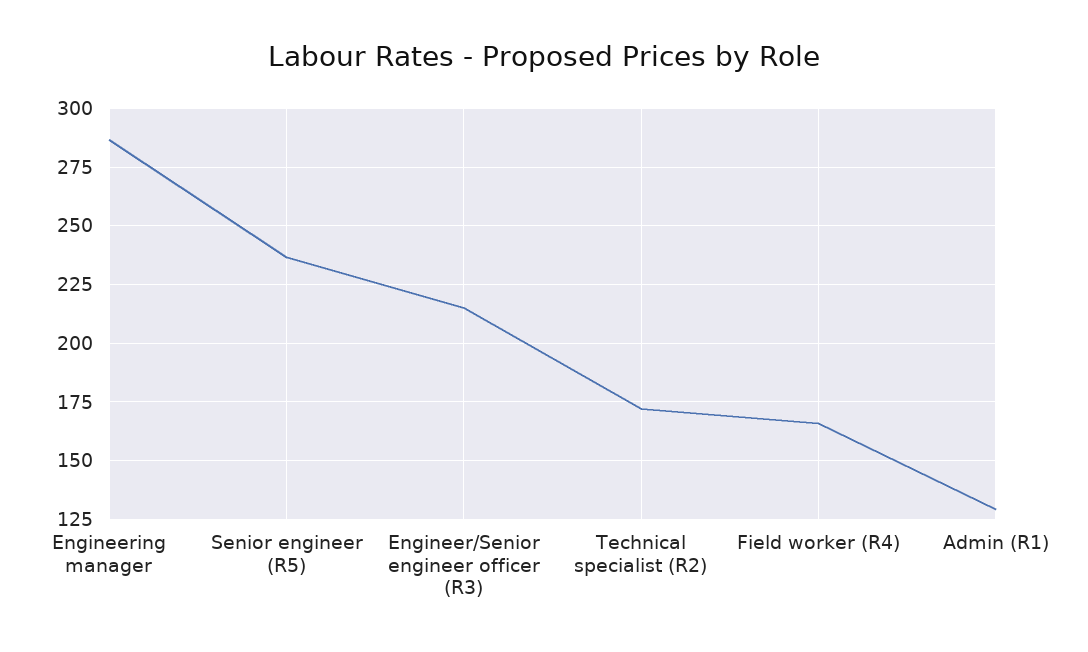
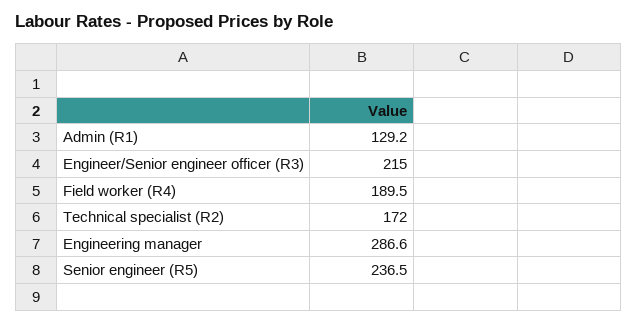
Field worker (R4): 165 -> 189.5

